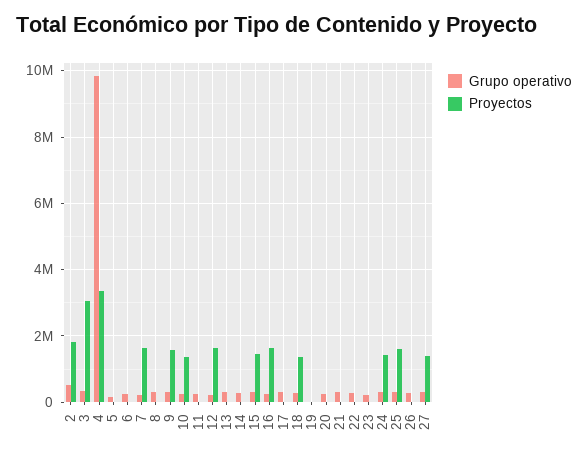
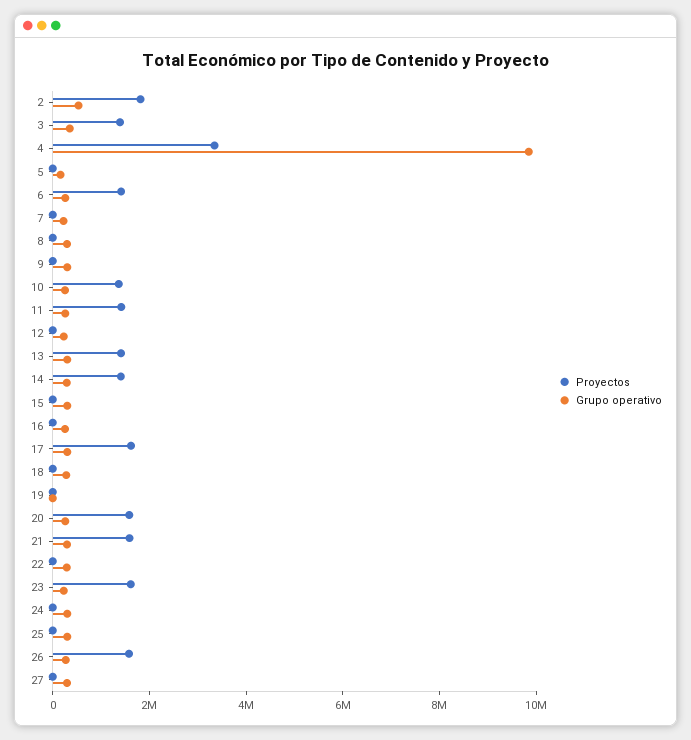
Proyectos, 3: 3000000 -> 1500000
Proyectos, 6: 0 -> 1500000
Proyectos, 7: 1600000 -> 0
Proyectos, 9: 1600000 -> 0
Proyectos, 11: 0 -> 1500000
Proyectos, 12: 1600000 -> 0
Proyectos, 13: 0 -> 1500000
Proyectos, 14: 0 -> 1500000
Proyectos, 15: 1400000 -> 0
Proyectos, 16: 1600000 -> 0
Proyectos, 17: 0 -> 1500000
Proyectos, 18: 1400000 -> 0
Proyectos, 20: 0 -> 1500000
Proyectos, 21: 0 -> 1500000
Proyectos, 23: 0 -> 1500000
Proyectos, 24: 1400000 -> 0
Proyectos, 25: 1600000 -> 0
Proyectos, 26: 0 -> 1500000
Proyectos, 27: 1400000 -> 0

